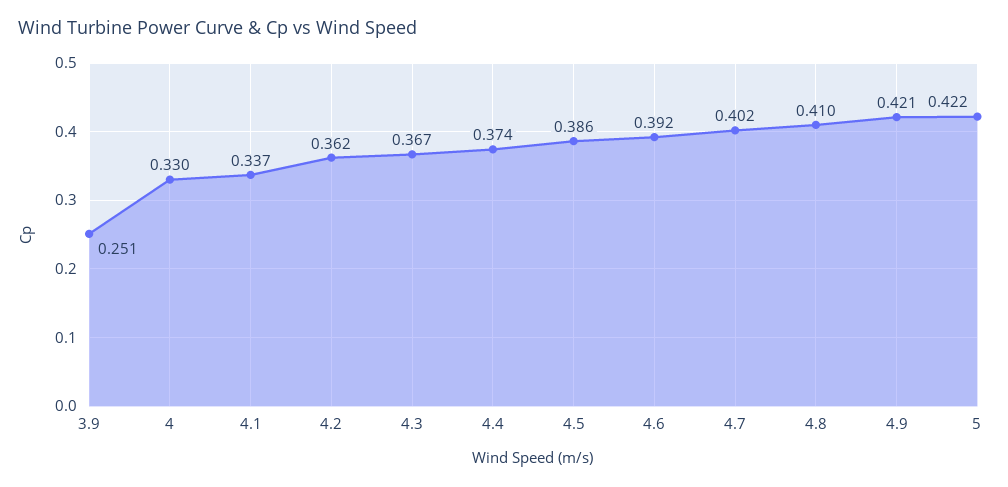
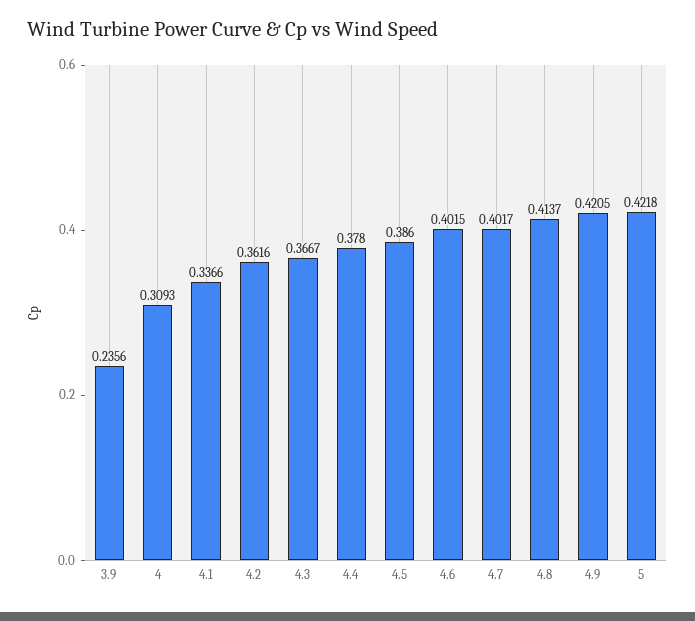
3.9: 0.251 -> 0.2356
4: 0.33 -> 0.3093
4.4: 0.374 -> 0.378
4.6: 0.392 -> 0.4015
4.8: 0.41 -> 0.4137

